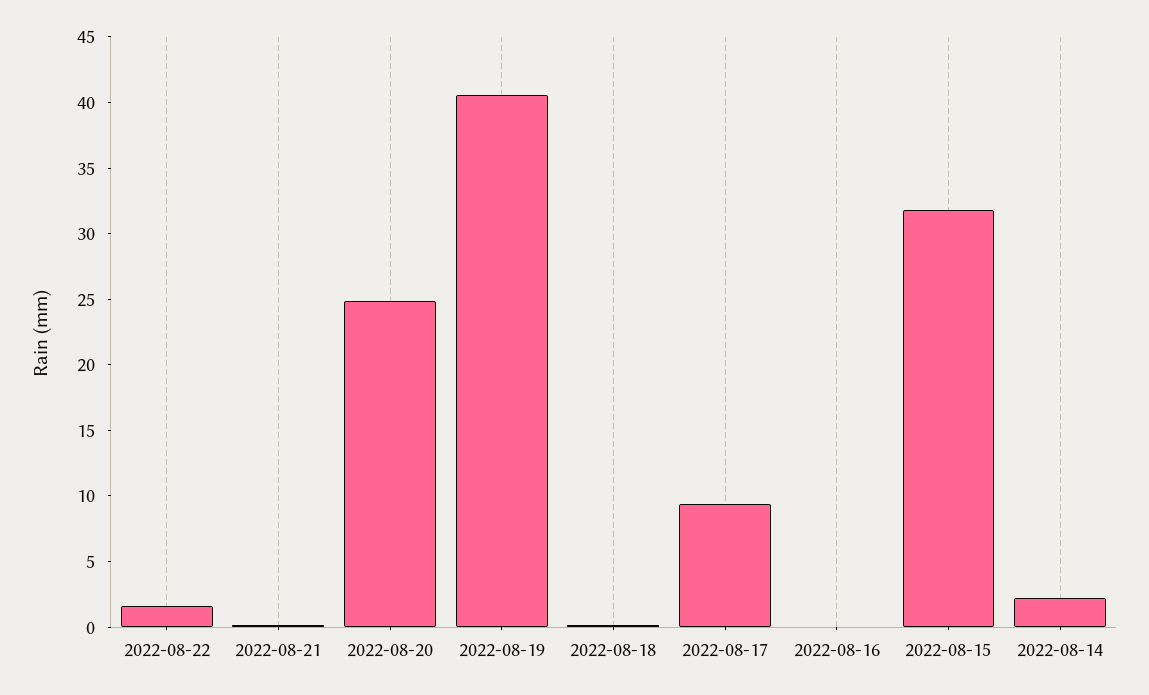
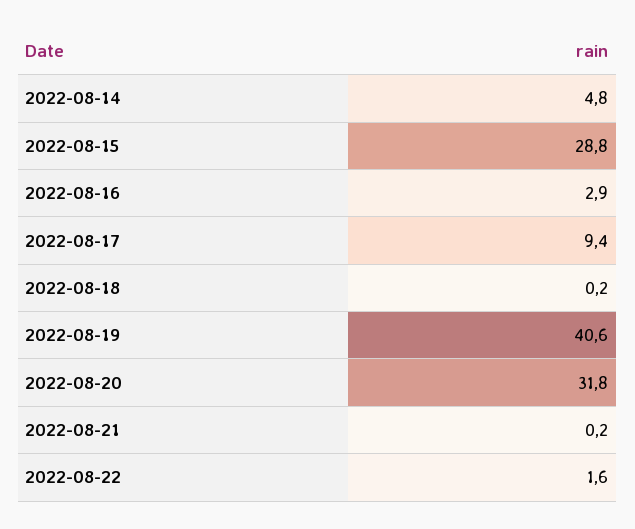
2022-08-20: 25 -> 31.8
2022-08-16: 0 -> 2.9
2022-08-15: 32 -> 28.8
2022-08-14: 2 -> 4.8

